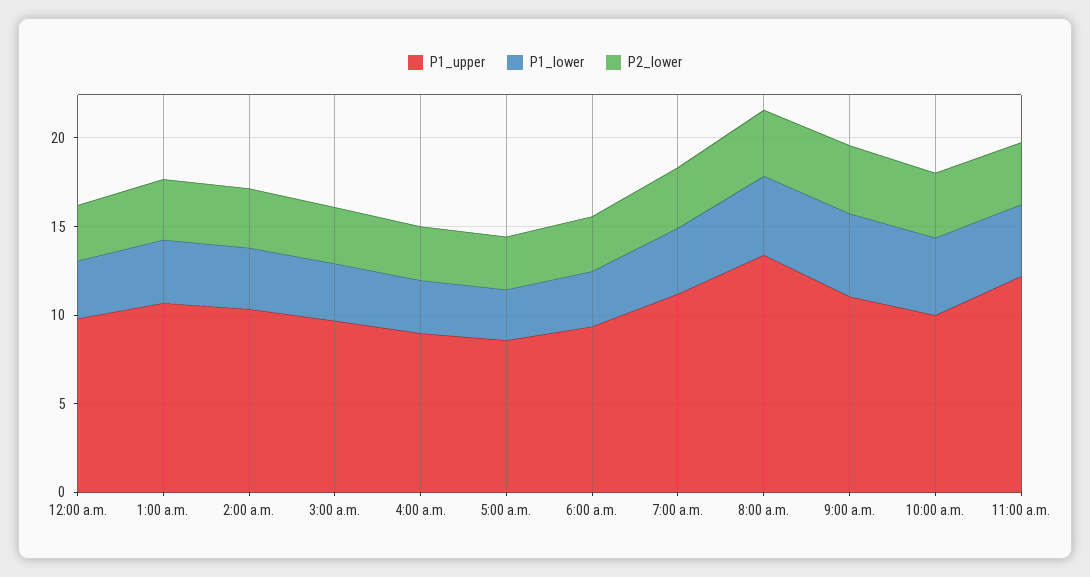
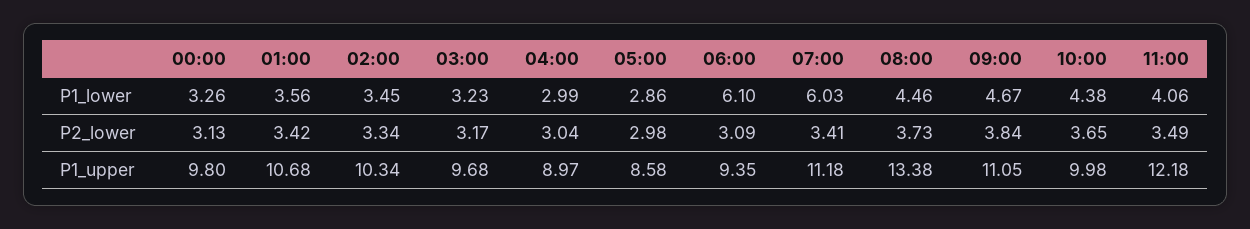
P1_lower, 6:00 a.m.: 3 -> 6.1
P1_lower, 7:00 a.m.: 4 -> 6.03

